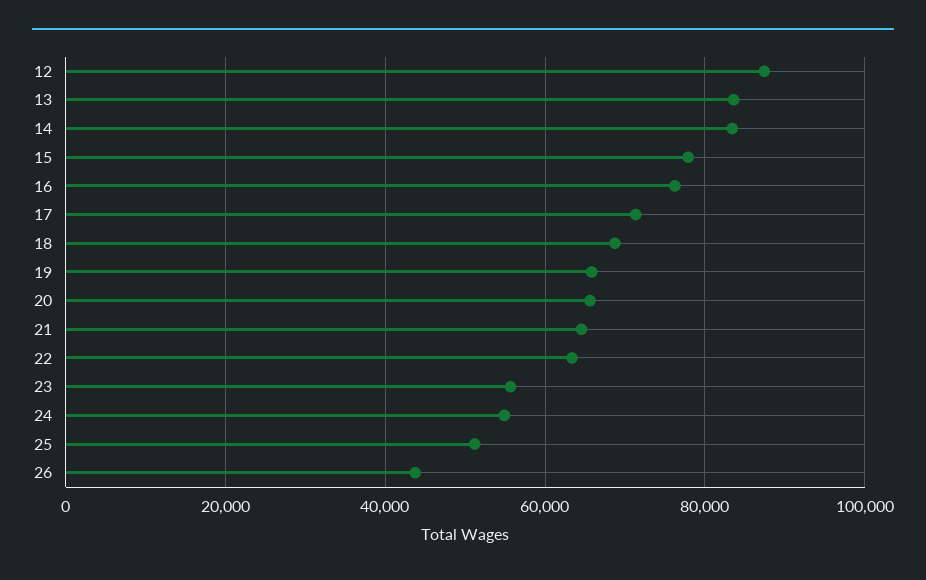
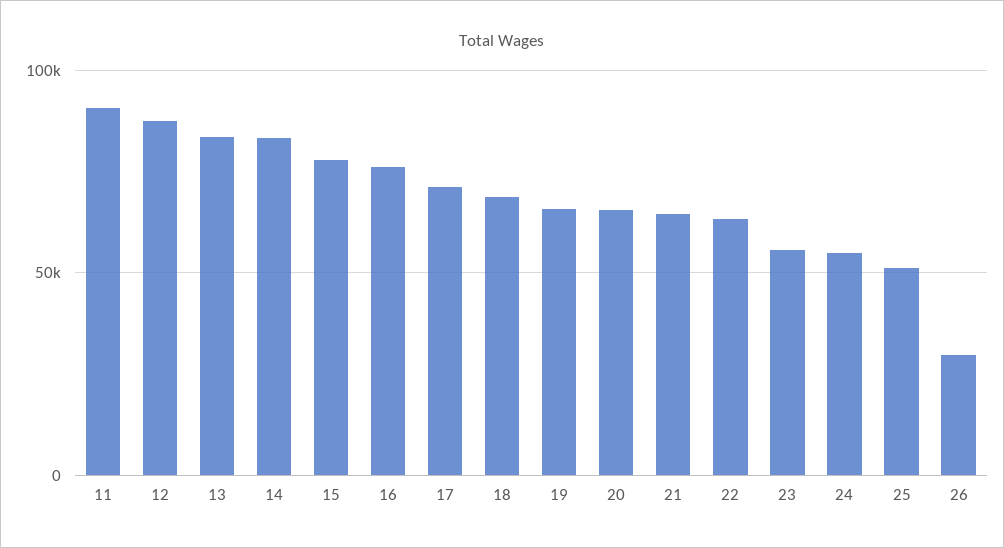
26: 44000 -> 30000
11: none -> 90000

